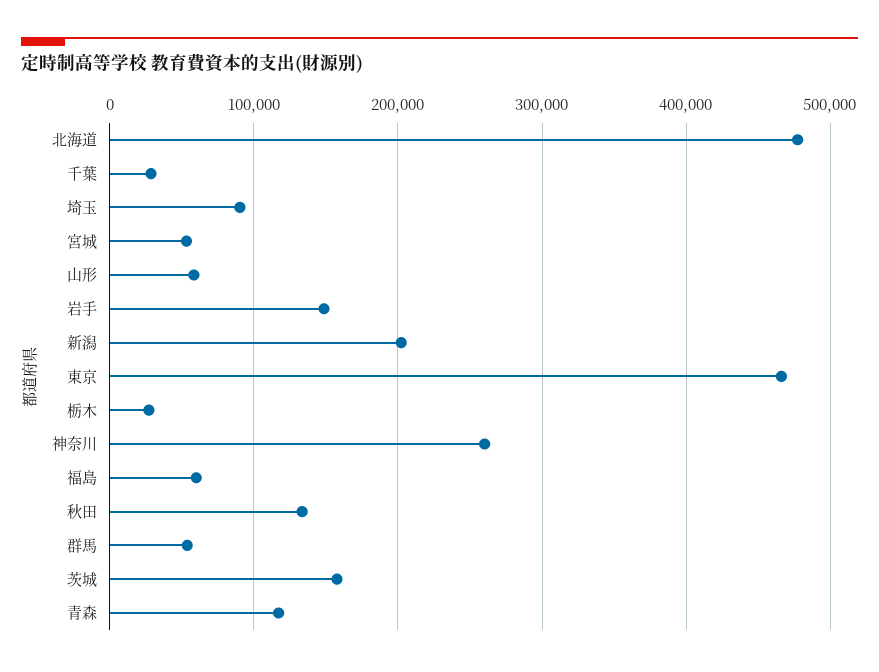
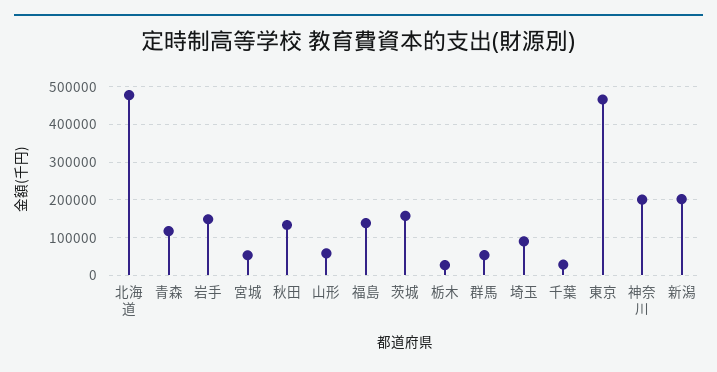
神奈川: 260000 -> 200000
福島: 60000 -> 140000

